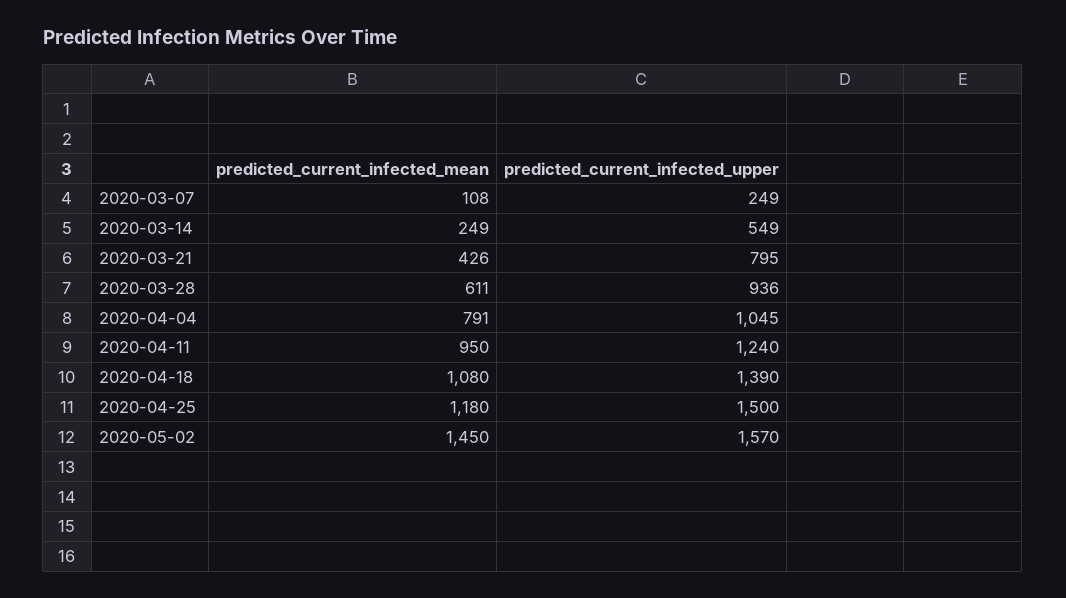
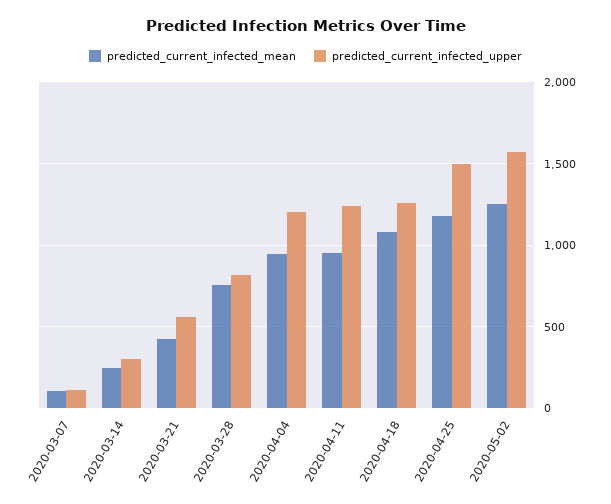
predicted_current_infected_upper, 2020-03-07: 249 -> 100
predicted_current_infected_upper, 2020-03-14: 549 -> 300
predicted_current_infected_upper, 2020-03-21: 795 -> 550
predicted_current_infected_mean, 2020-03-28: 611 -> 750
predicted_current_infected_upper, 2020-03-28: 936 -> 800
predicted_current_infected_mean, 2020-04-04: 791 -> 950
predicted_current_infected_upper, 2020-04-04: 1045 -> 1200
predicted_current_infected_upper, 2020-04-18: 1390 -> 1250
predicted_current_infected_mean, 2020-05-02: 1450 -> 1250

